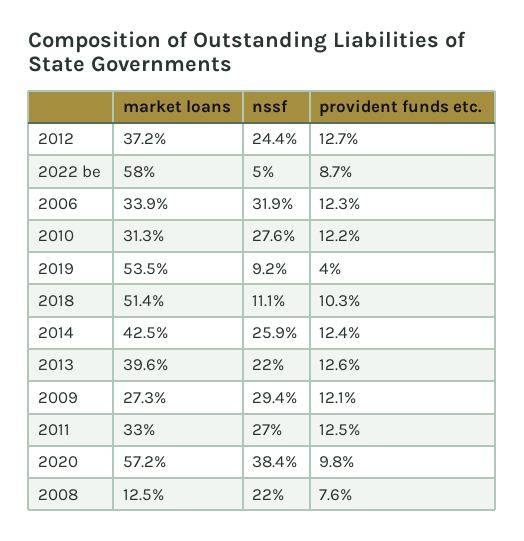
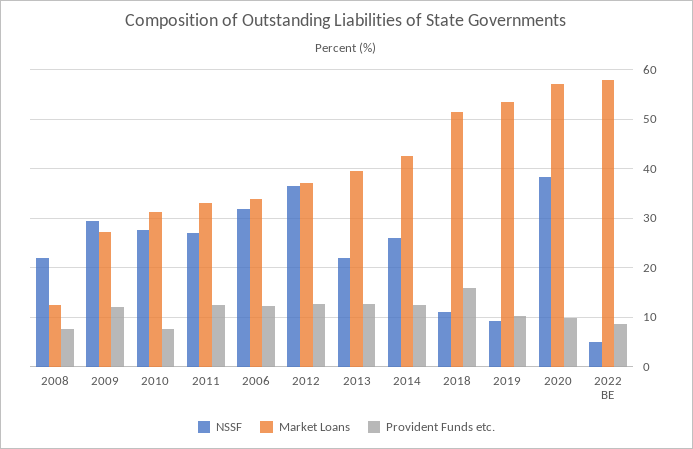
nssf, 2012: 24.4 -> 36
provident funds etc., 2010: 12.2 -> 8
provident funds etc., 2019: 4 -> 10
provident funds etc., 2018: 10.3 -> 16

